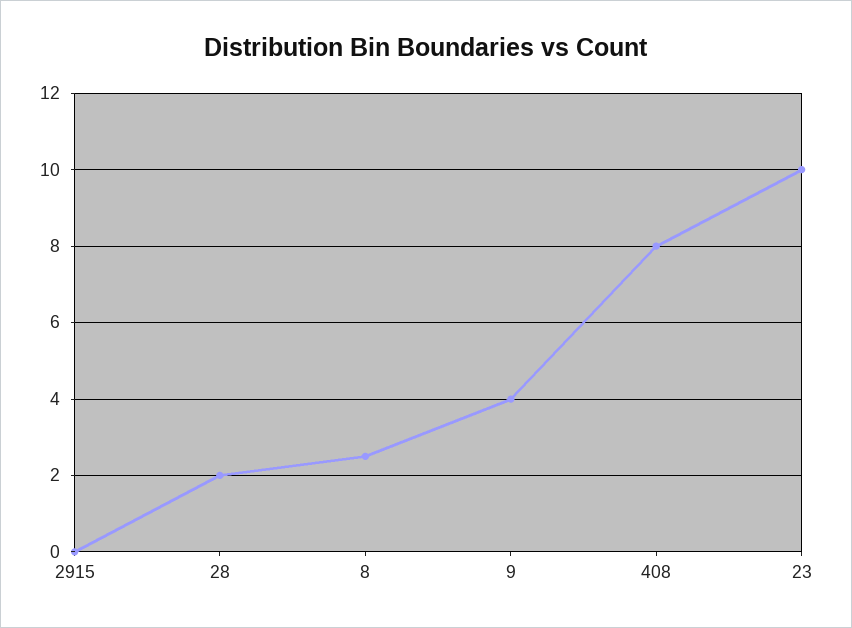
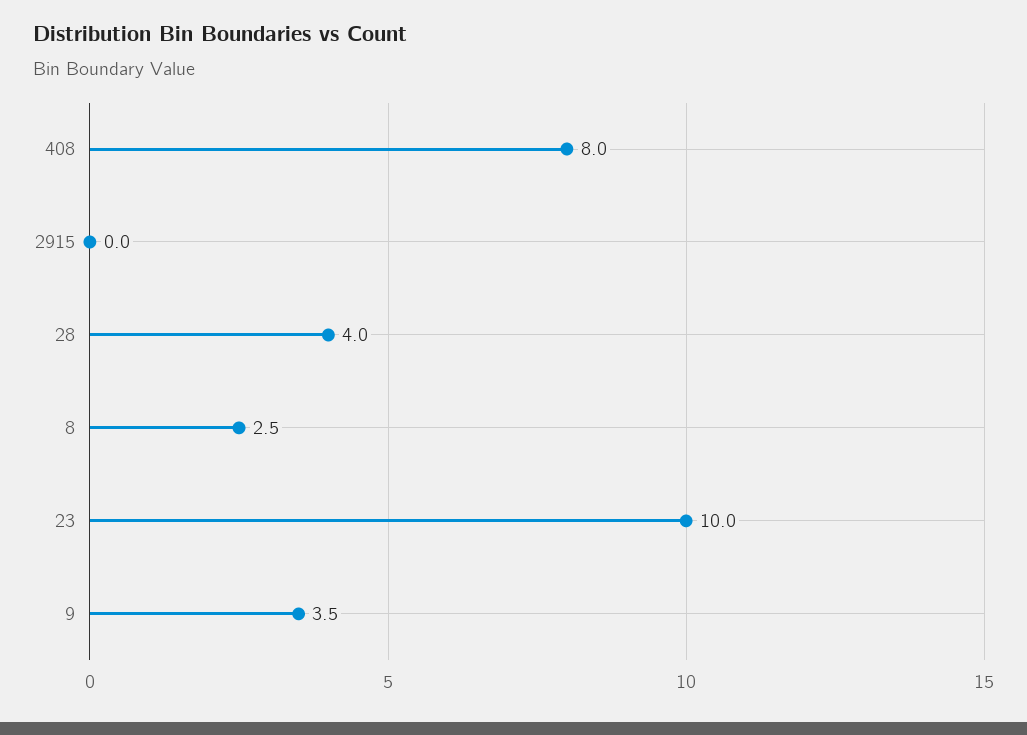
28: 2 -> 4
9: 4 -> 3.5

